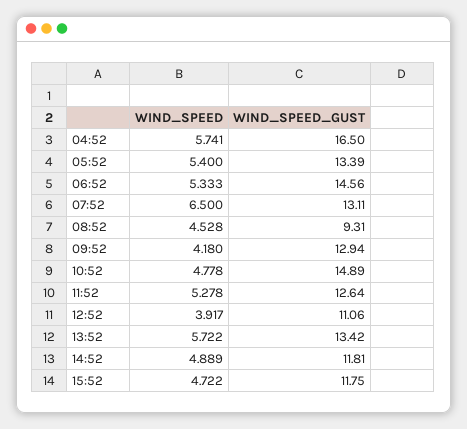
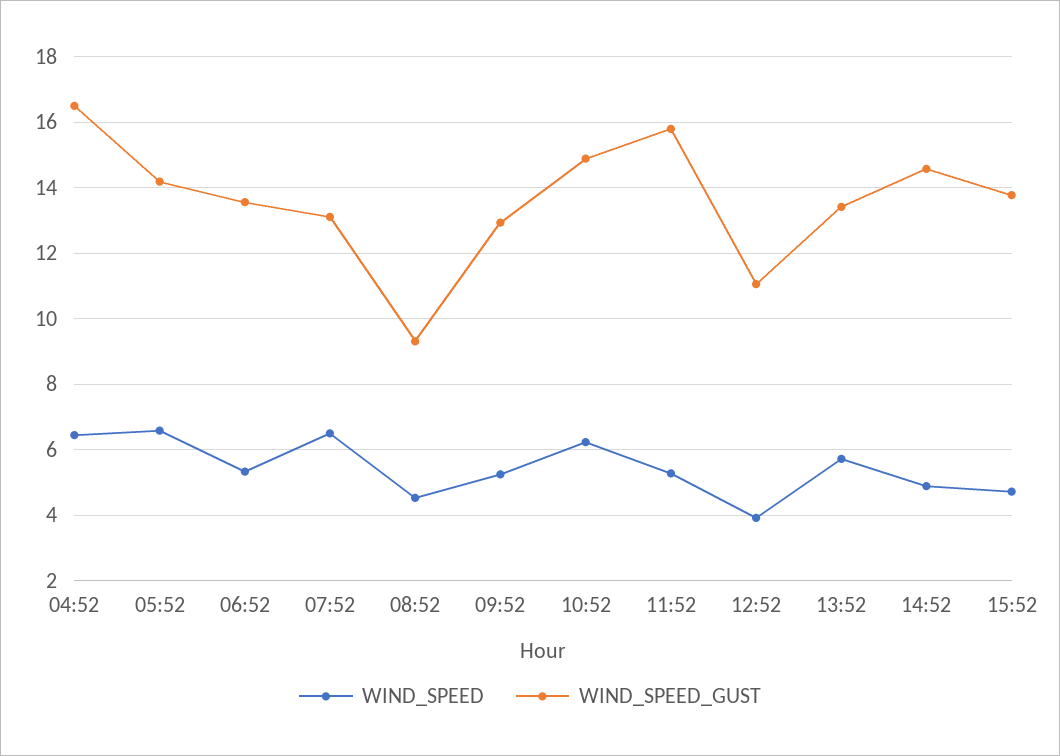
WIND_SPEED, 04:52: 5.741 -> 6.4
WIND_SPEED, 05:52: 5.4 -> 6.6
WIND_SPEED_GUST, 05:52: 13.39 -> 14.2
WIND_SPEED_GUST, 06:52: 14.56 -> 13.6
WIND_SPEED, 09:52: 4.18 -> 5.2
WIND_SPEED, 10:52: 4.778 -> 6.2
WIND_SPEED_GUST, 11:52: 12.64 -> 15.8
WIND_SPEED_GUST, 14:52: 11.81 -> 14.6
WIND_SPEED_GUST, 15:52: 11.75 -> 13.8

